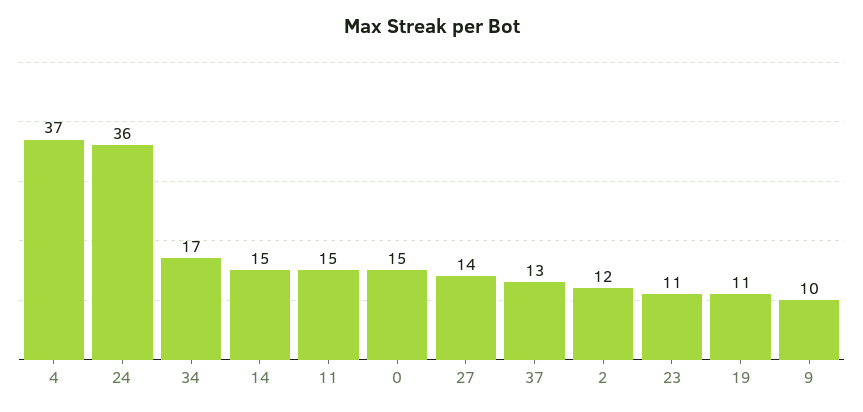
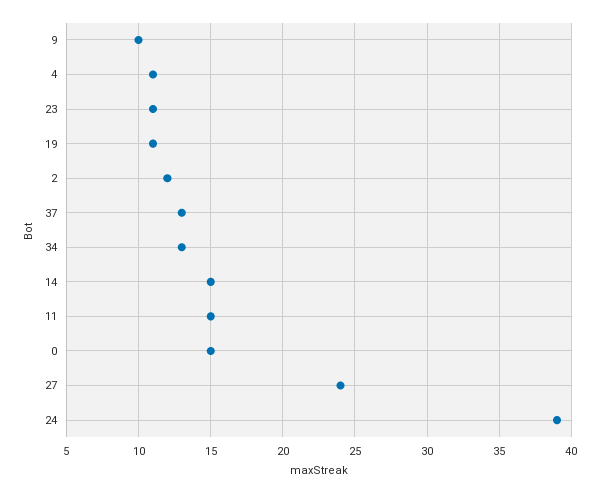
4: 37 -> 11
24: 36 -> 39
34: 17 -> 13
27: 14 -> 24

